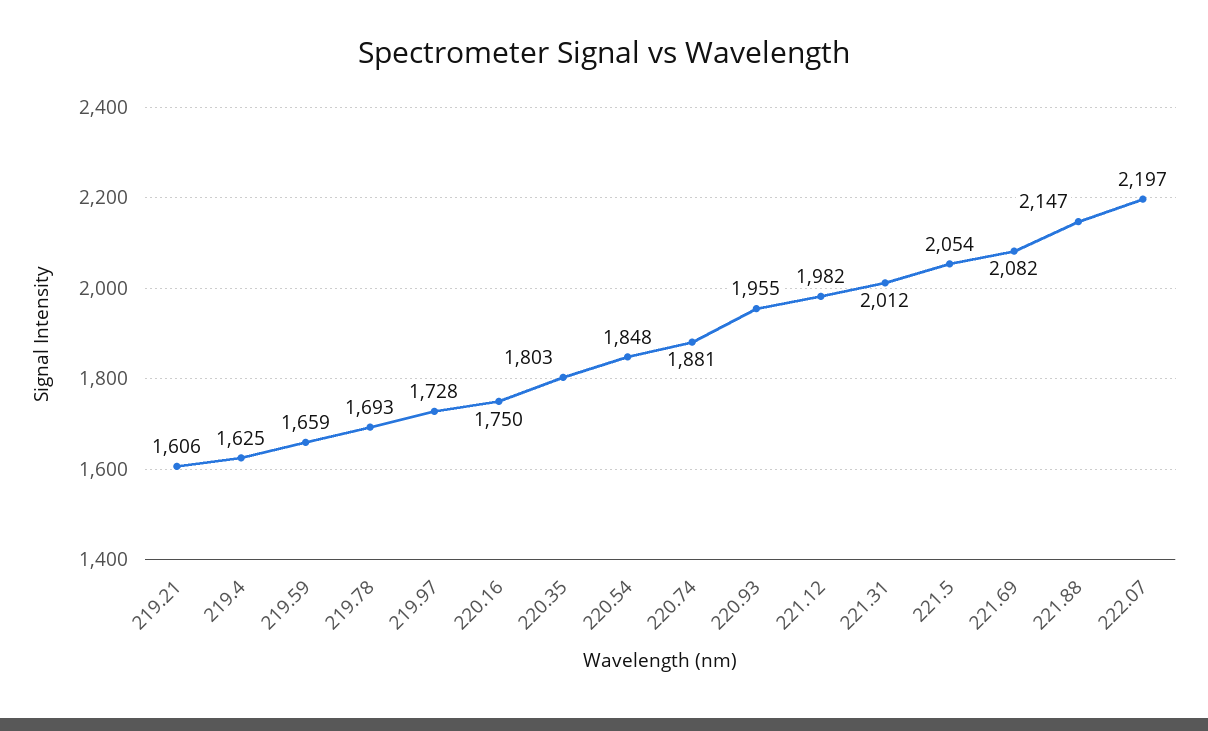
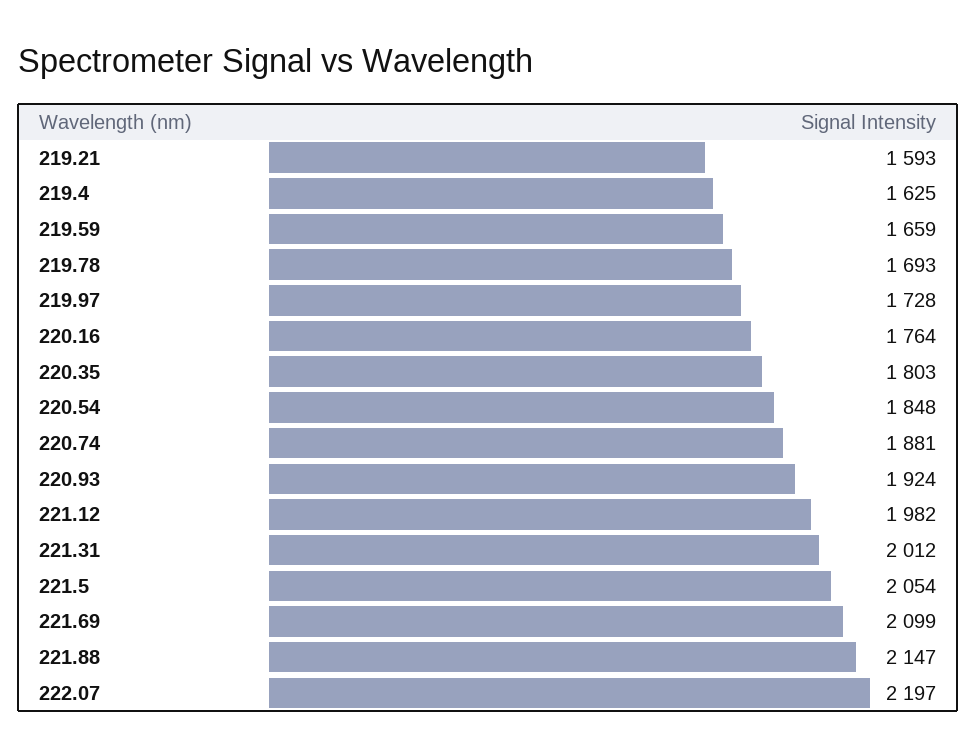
219.21: 1606 -> 1593
220.16: 1750 -> 1764
220.93: 1955 -> 1924
221.69: 2082 -> 2099

